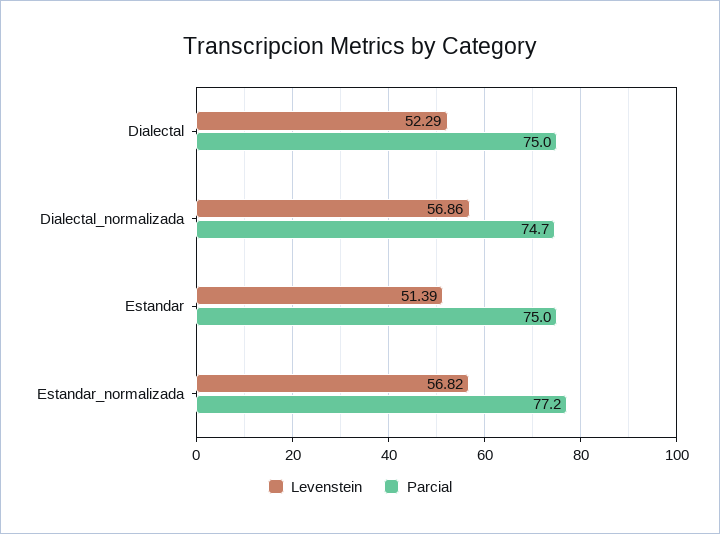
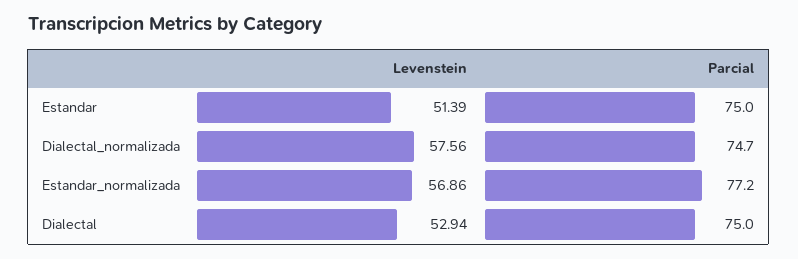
Levenstein, Dialectal: 52.29 -> 52.94
Levenstein, Dialectal_normalizada: 56.86 -> 57.56
Levenstein, Estandar_normalizada: 56.82 -> 56.86

